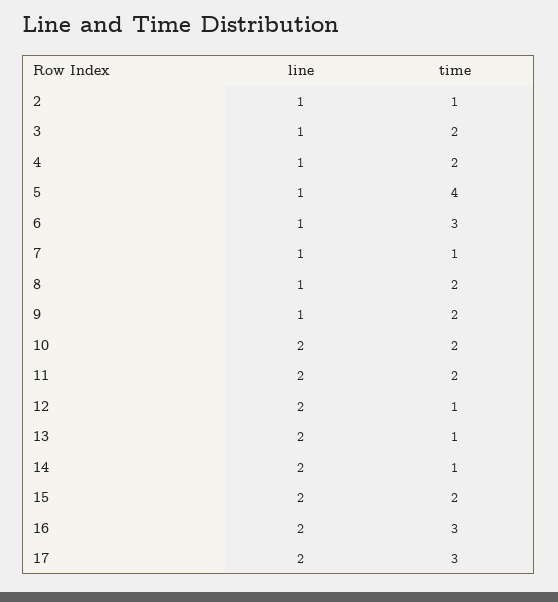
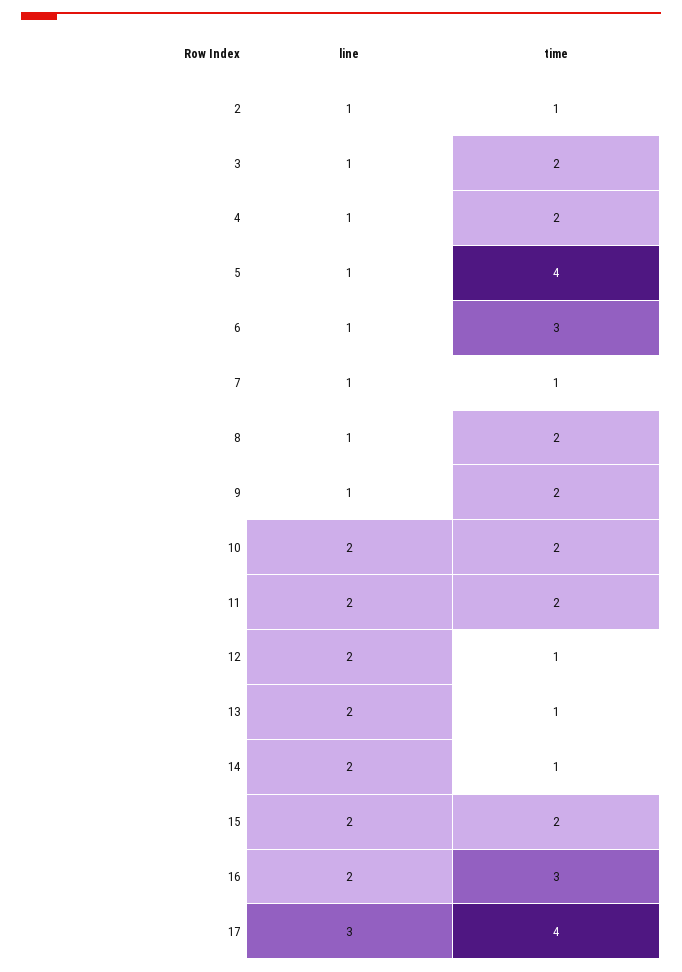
line, 17: 2 -> 3
time, 17: 3 -> 4

